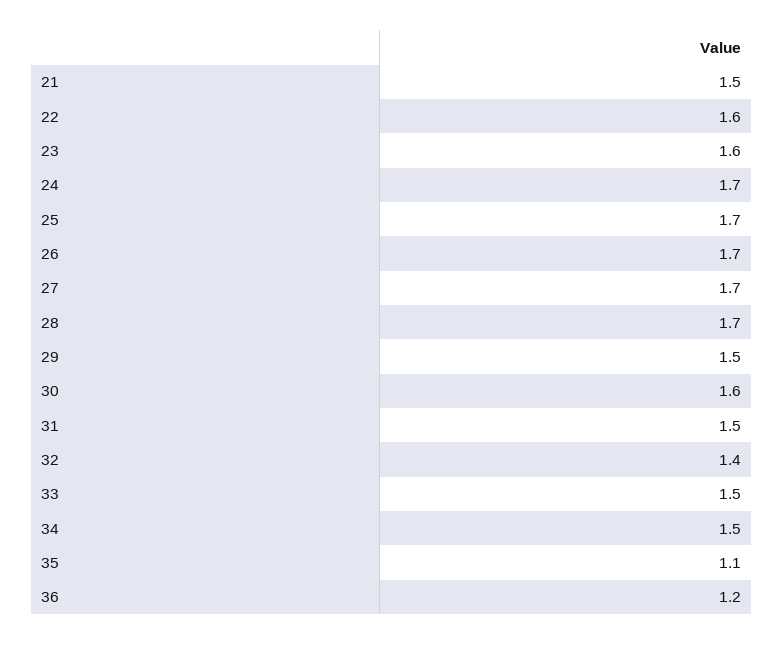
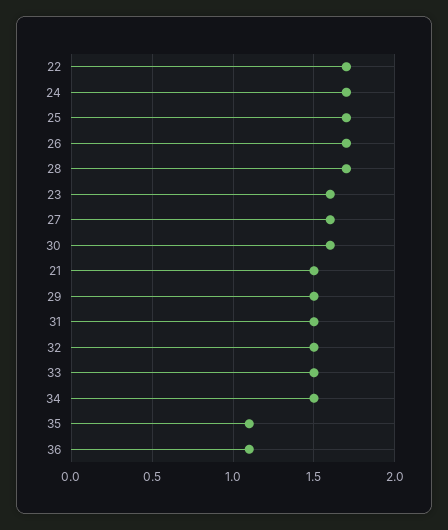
22: 1.6 -> 1.7
27: 1.7 -> 1.6
32: 1.4 -> 1.5
36: 1.2 -> 1.1

